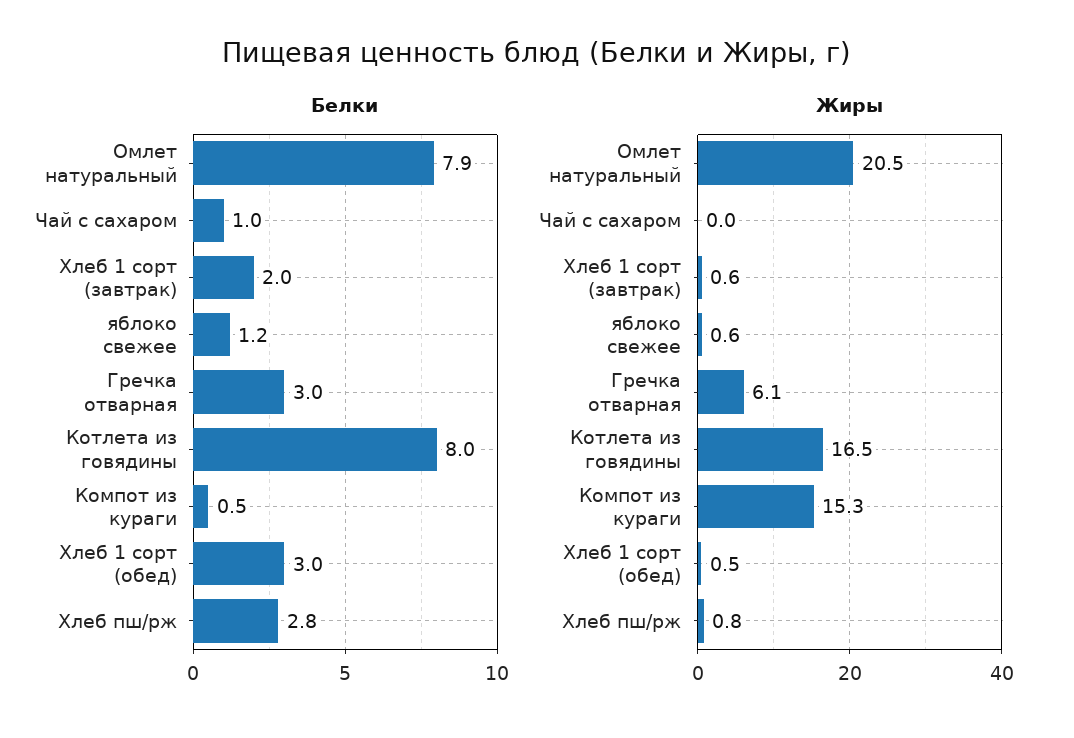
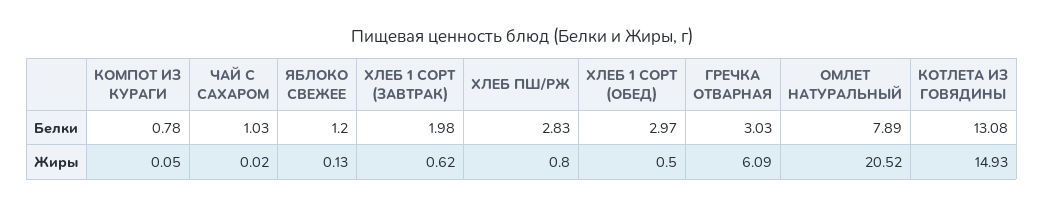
Белки, Котлета из говядины: 8 -> 13.08
Белки, Компот из кураги: 0.5 -> 0.78
Жиры, яблоко свежее: 0.6 -> 0.13
Жиры, Котлета из говядины: 16.5 -> 14.93
Жиры, Компот из кураги: 15.3 -> 0.05

